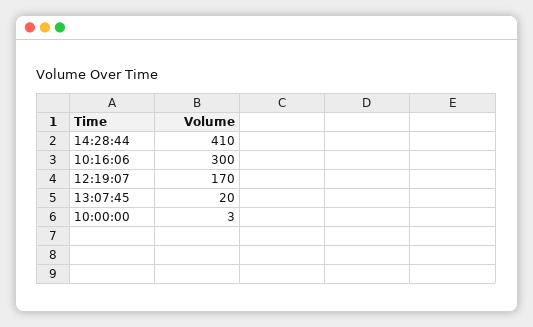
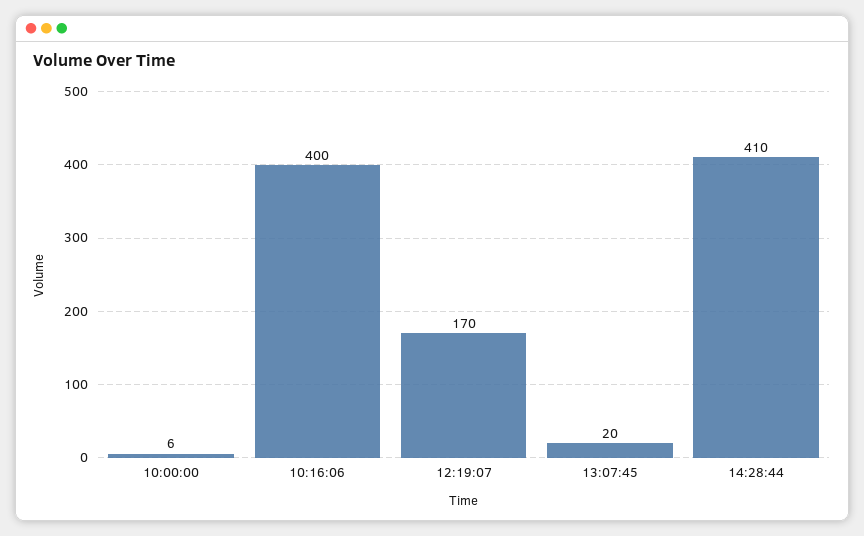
10:16:06: 300 -> 400
10:00:00: 3 -> 6

